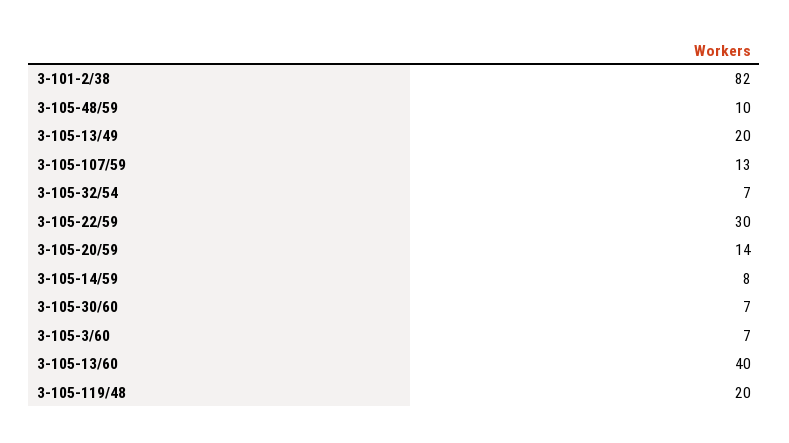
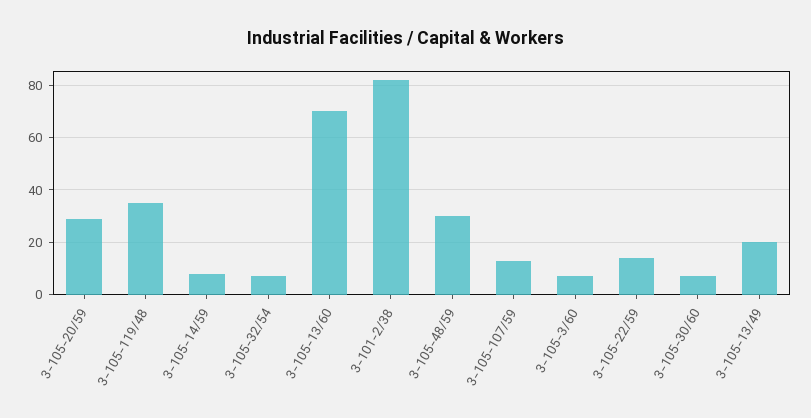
3-105-48/59: 10 -> 30
3-105-22/59: 30 -> 15
3-105-20/59: 14 -> 30
3-105-13/60: 40 -> 70
3-105-119/48: 20 -> 35

